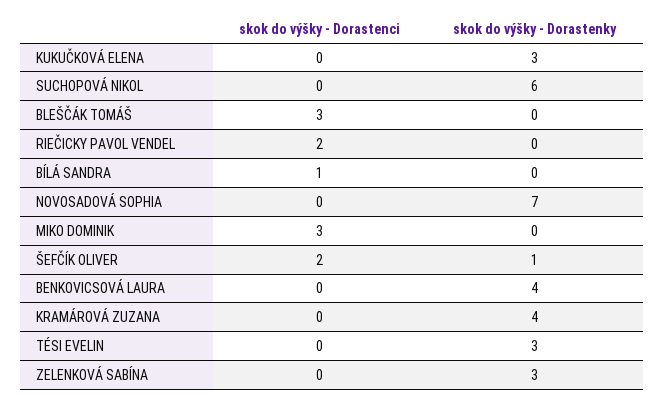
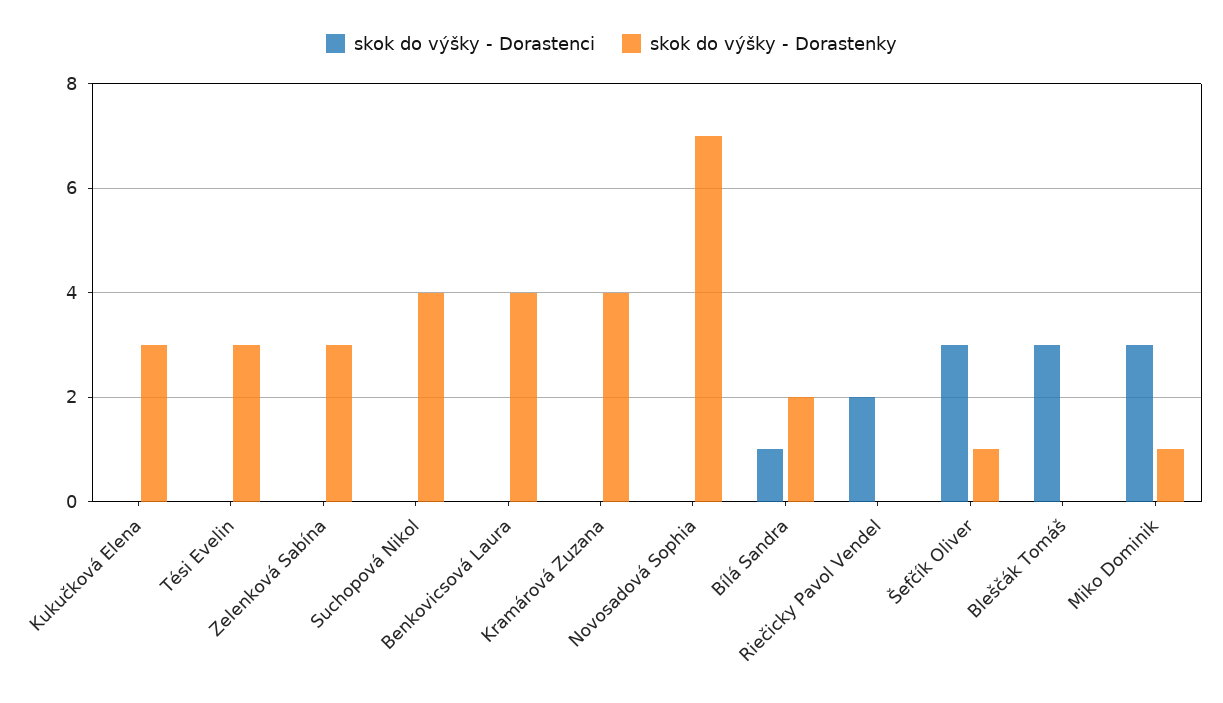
skok do výšky - Dorastenky, SUCHOPOVÁ NIKOL: 6 -> 4
skok do výšky - Dorastenky, BÍLÁ SANDRA: 0 -> 2
skok do výšky - Dorastenky, MIKO DOMINIK: 0 -> 1
skok do výšky - Dorastenci, ŠEFČÍK OLIVER: 2 -> 3

